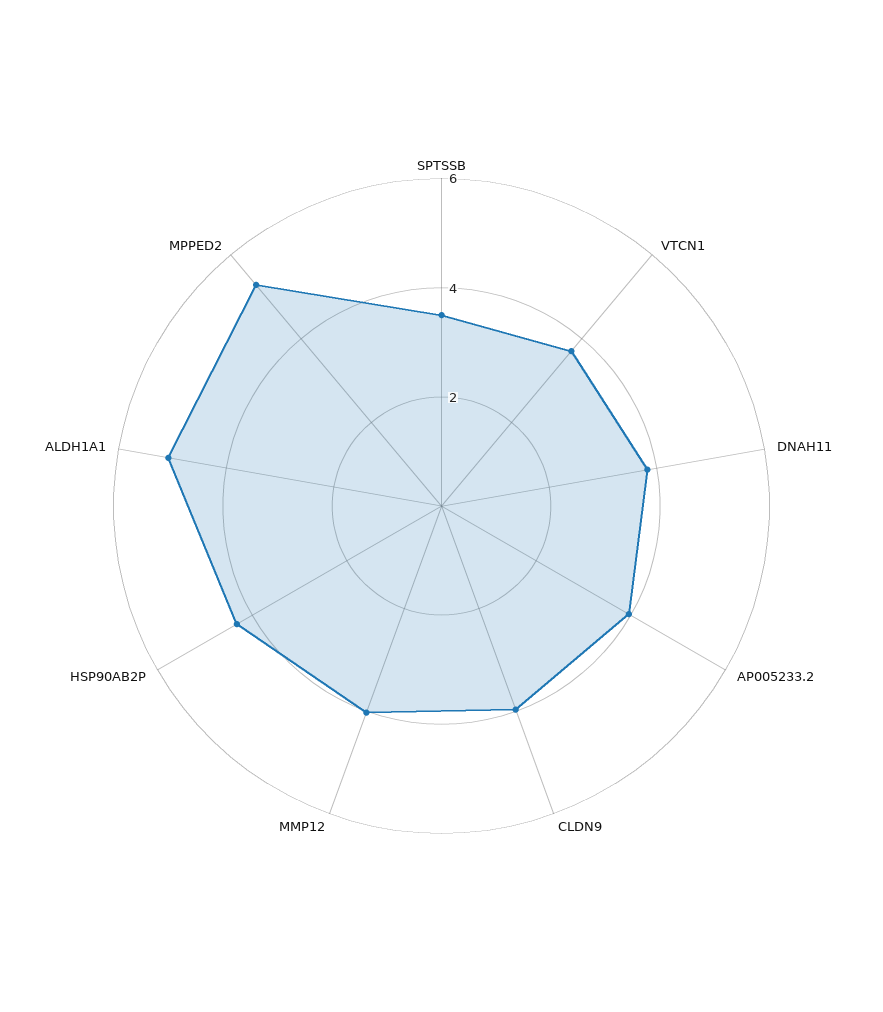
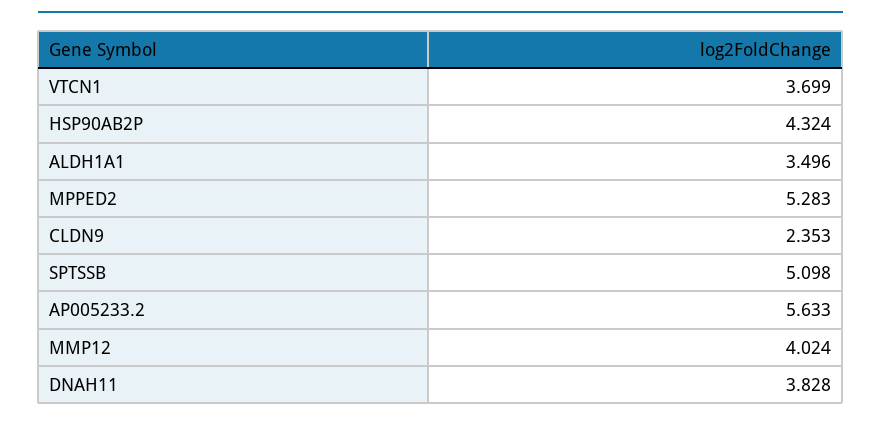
SPTSSB: 3.5 -> 5.098
AP005233.2: 4 -> 5.633
CLDN9: 4 -> 2.353
ALDH1A1: 5 -> 3.496

